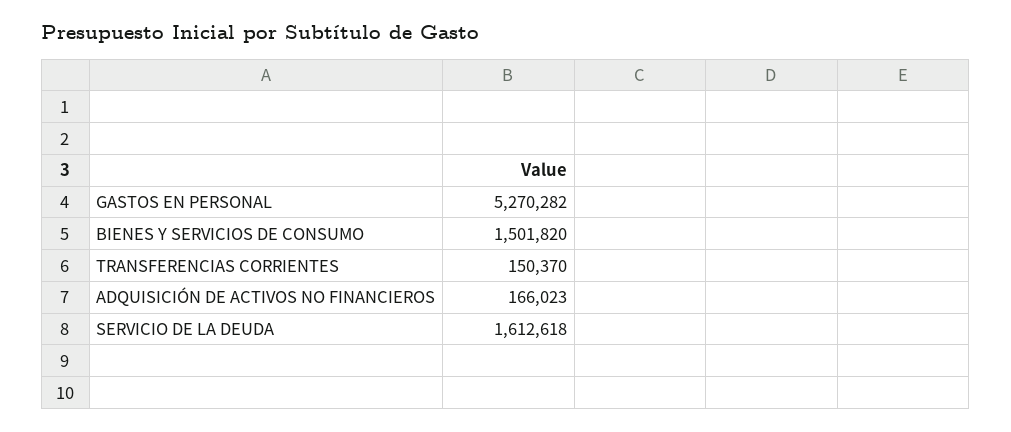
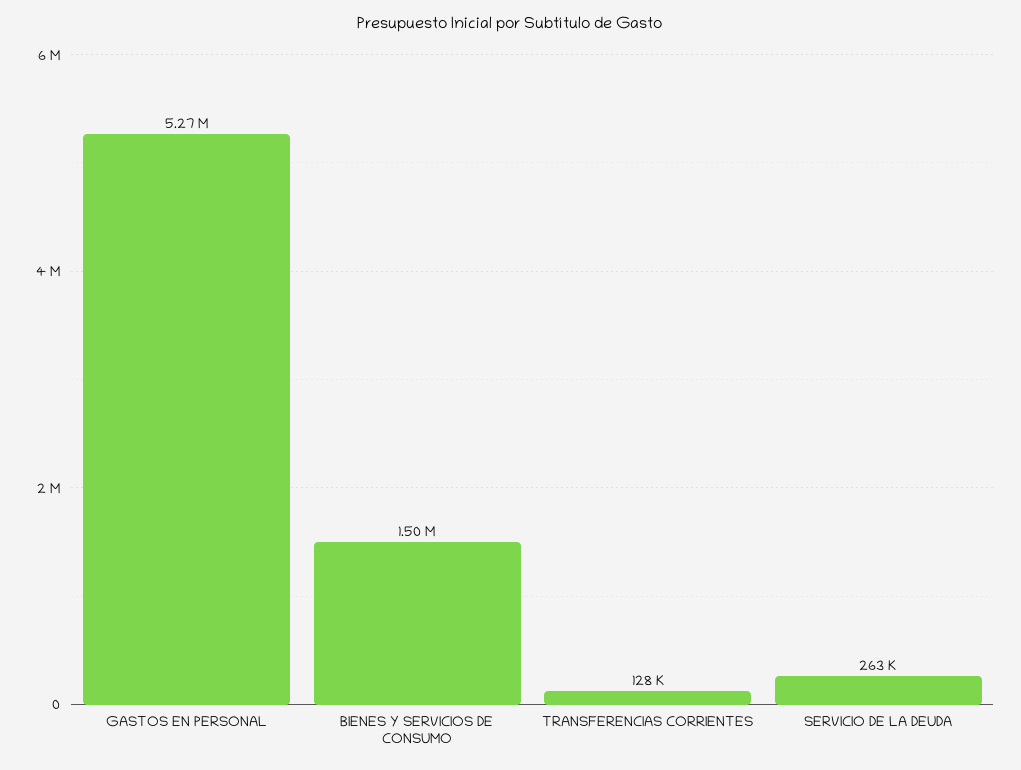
TRANSFERENCIAS CORRIENTES: 150370 -> 128000
ADQUISICIÓN DE ACTIVOS NO FINANCIEROS: 166023 -> none
SERVICIO DE LA DEUDA: 1612618 -> 263000

